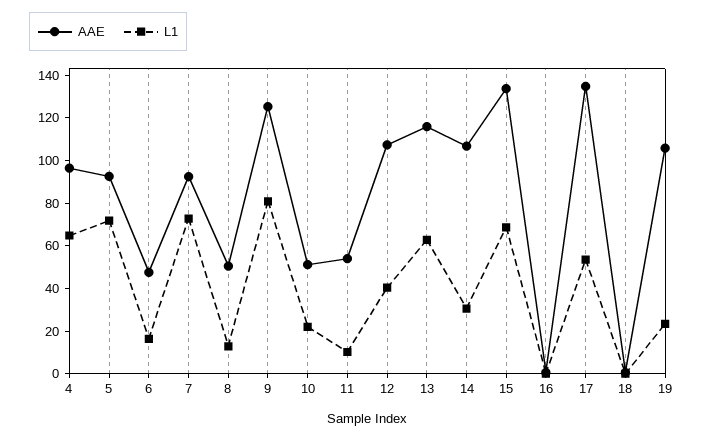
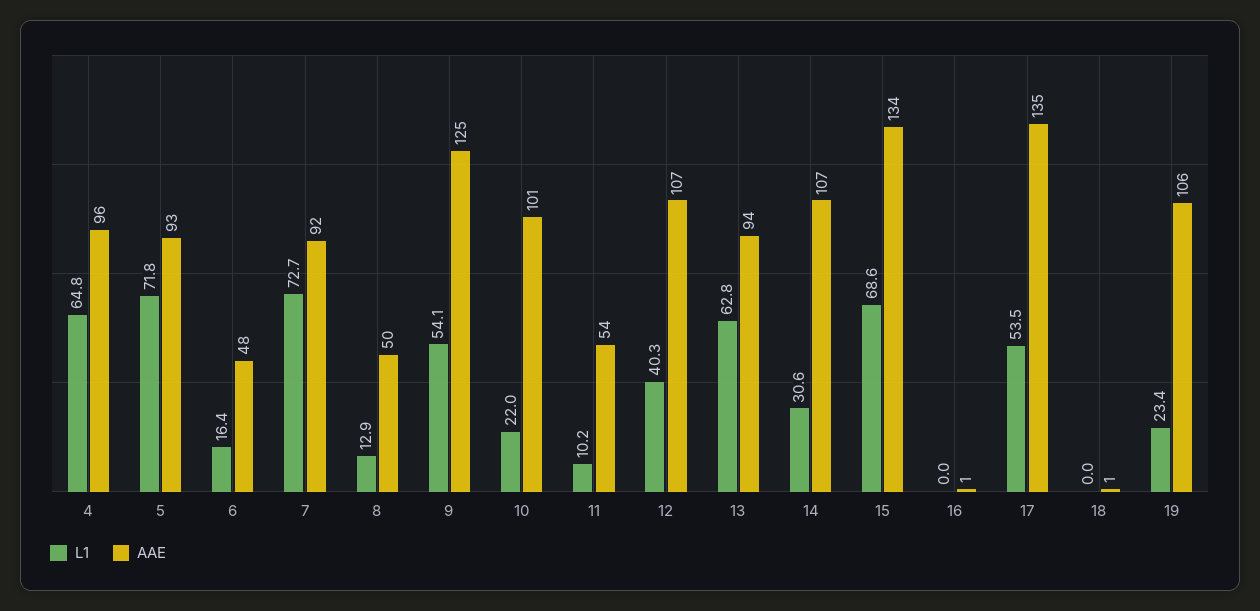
L1, 9: 80 -> 54.1
AAE, 10: 50 -> 101
AAE, 13: 115 -> 94

